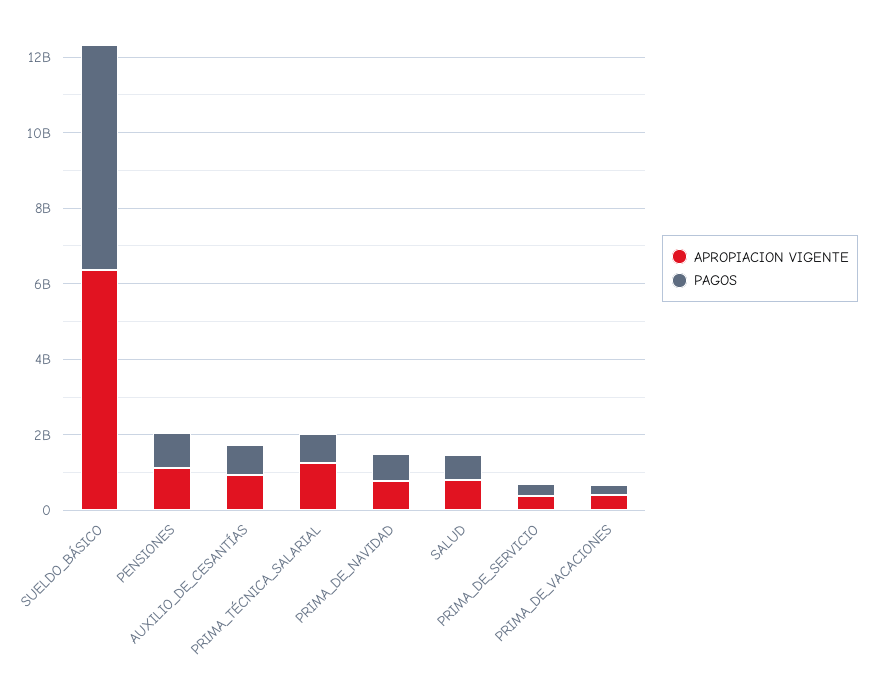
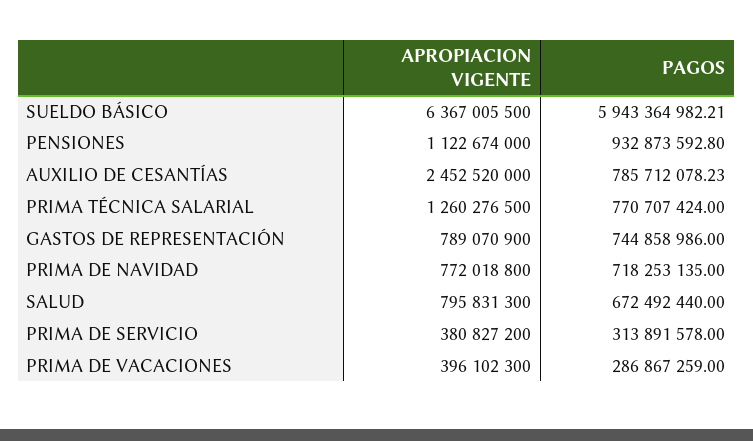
APROPIACION VIGENTE, AUXILIO_DE_CESANTÍAS: 1000000000 -> 2452520000
APROPIACION VIGENTE, GASTOS DE REPRESENTACIÓN: none -> 789070900
PAGOS, GASTOS DE REPRESENTACIÓN: none -> 744858986

